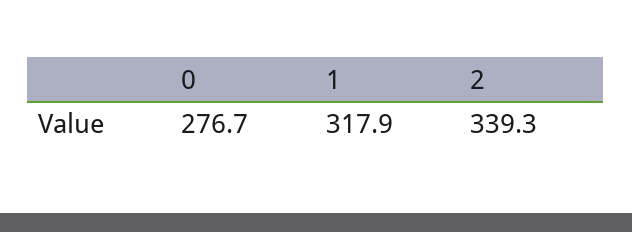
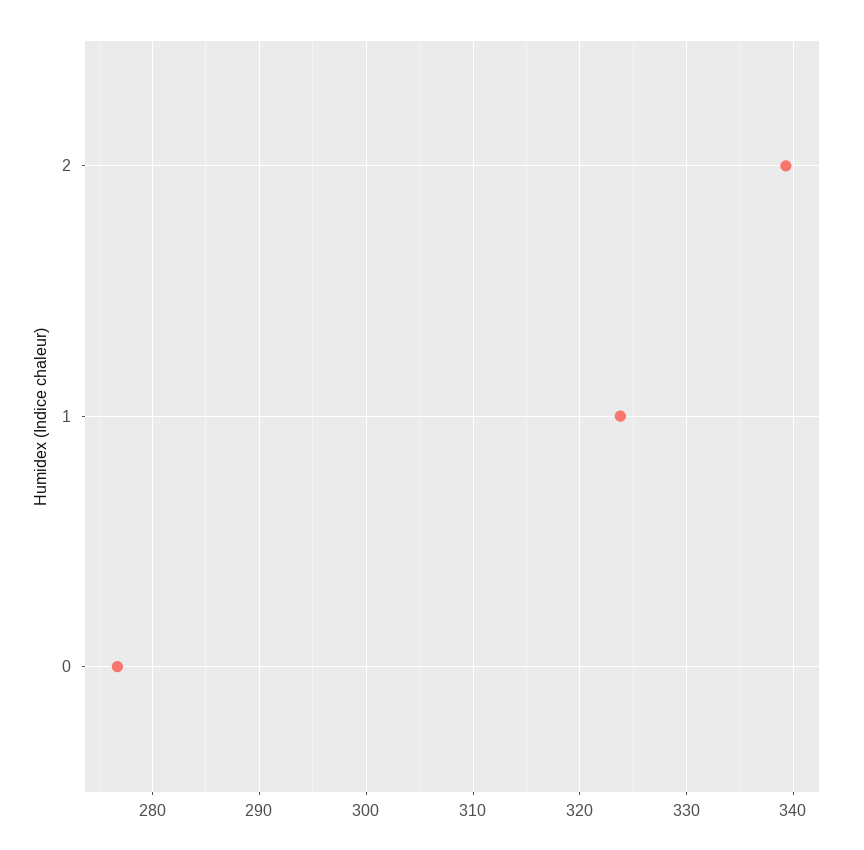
1: 317.9 -> 324

